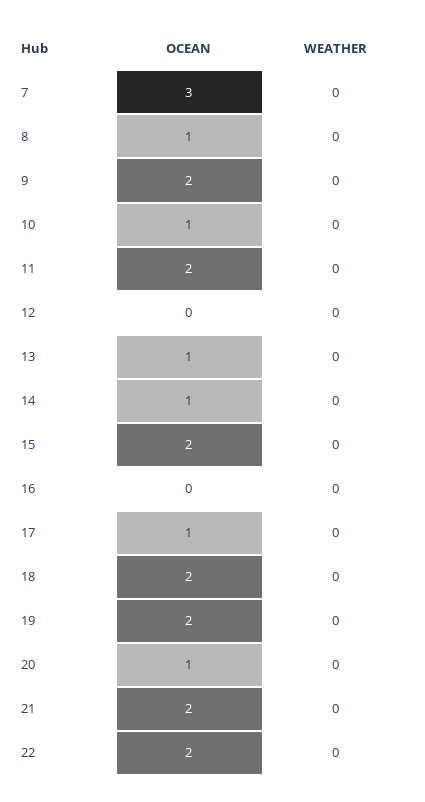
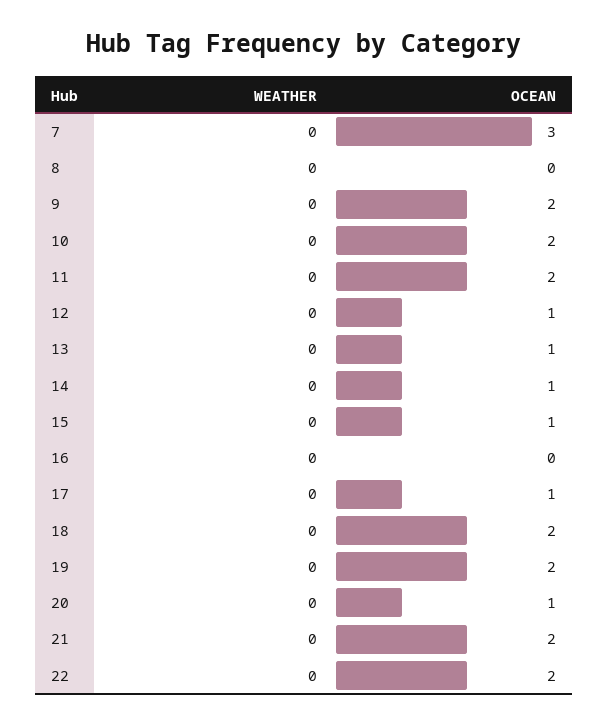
OCEAN, 8: 1 -> 0
OCEAN, 10: 1 -> 2
OCEAN, 12: 0 -> 1
OCEAN, 15: 2 -> 1

